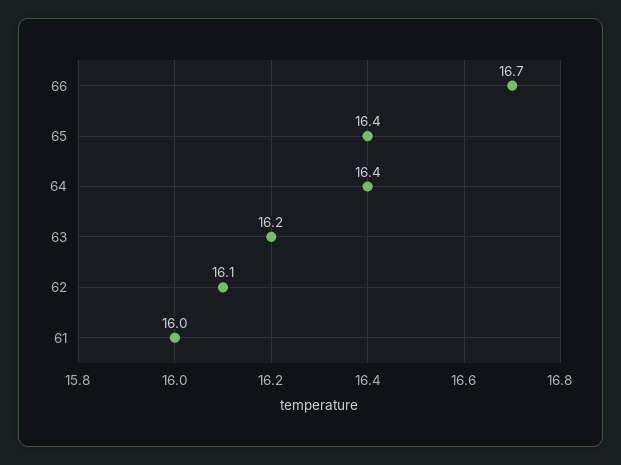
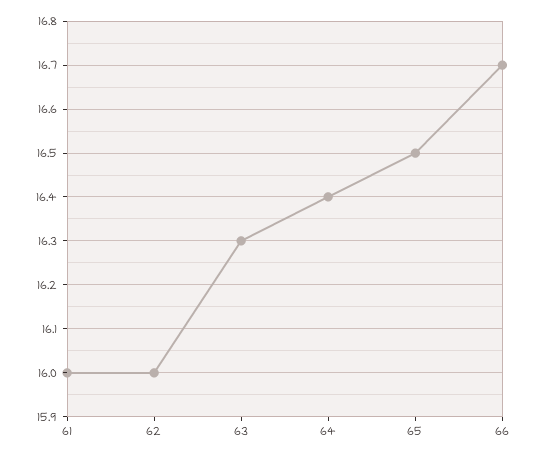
65: 16.4 -> 16.5
63: 16.2 -> 16.3
62: 16.1 -> 16

